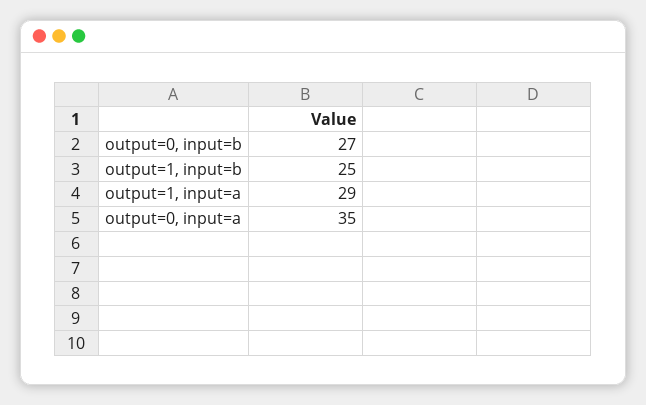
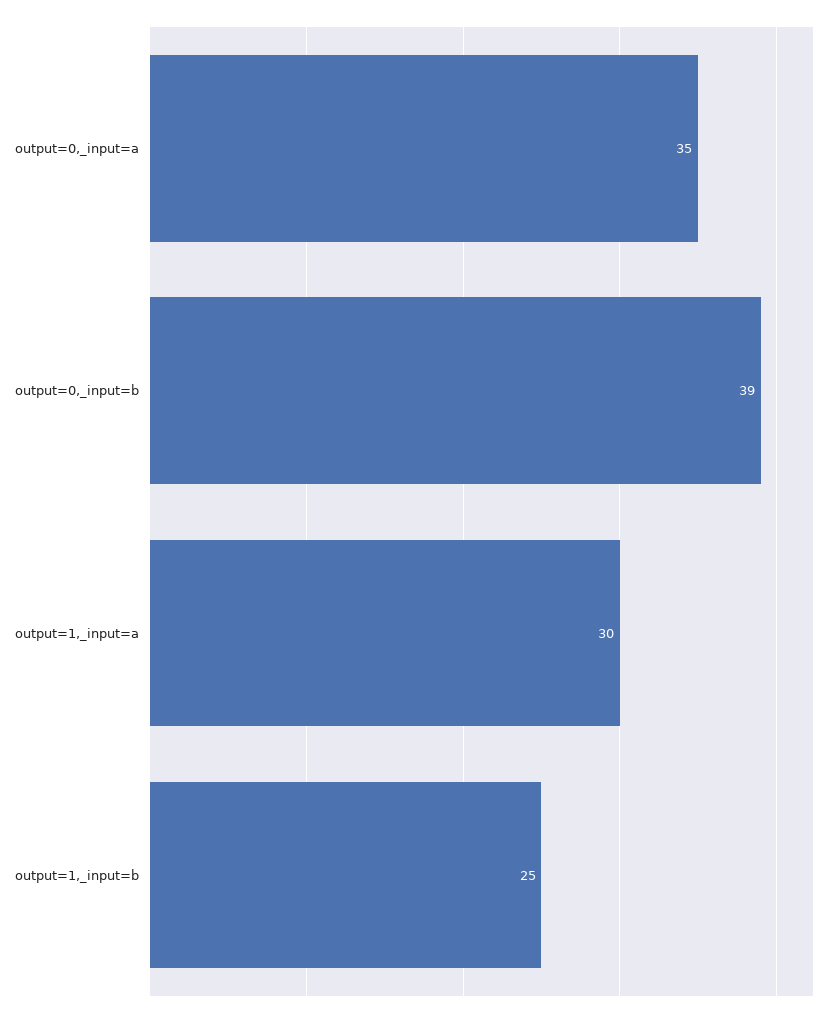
output=0, input=b: 27 -> 39
output=1, input=a: 29 -> 30

